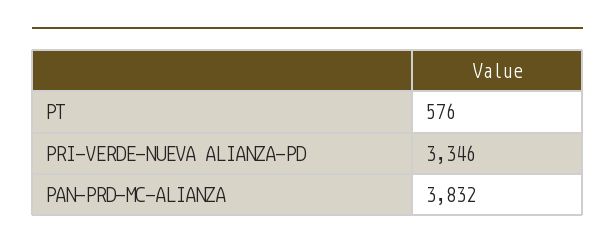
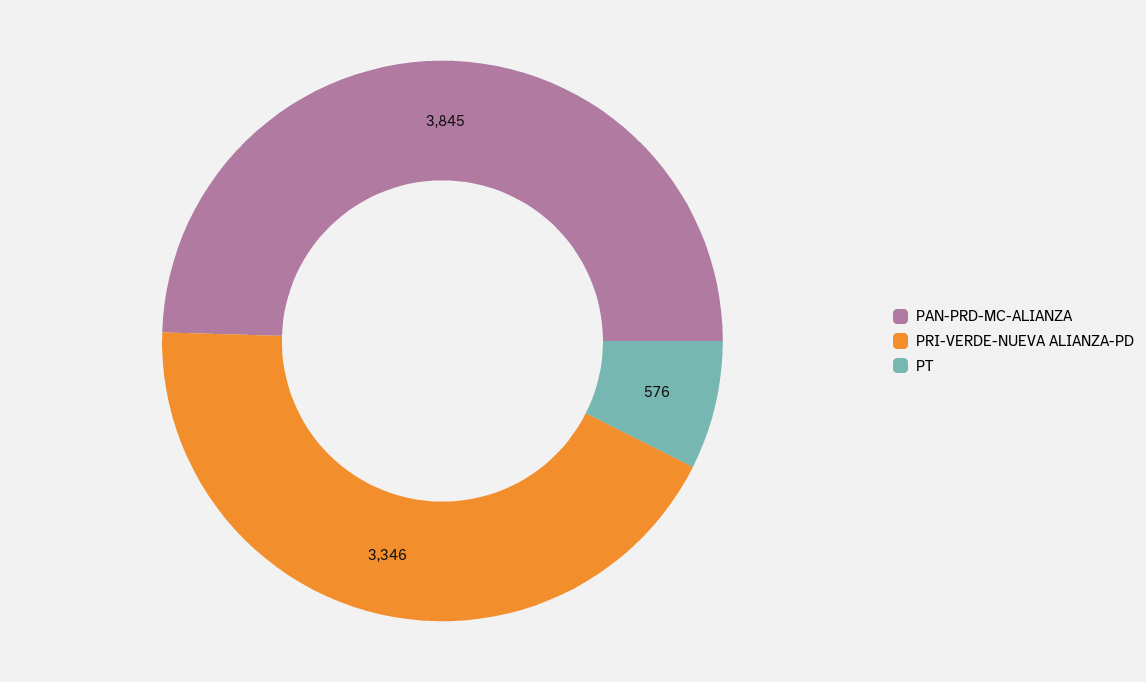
PAN-PRD-MC-ALIANZA: 3832 -> 3845

